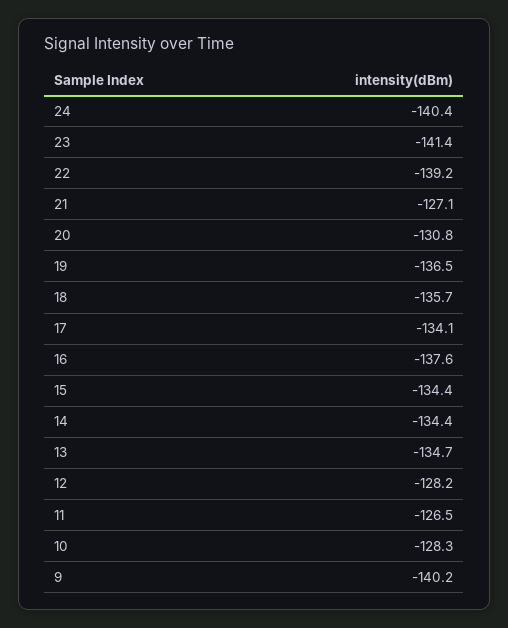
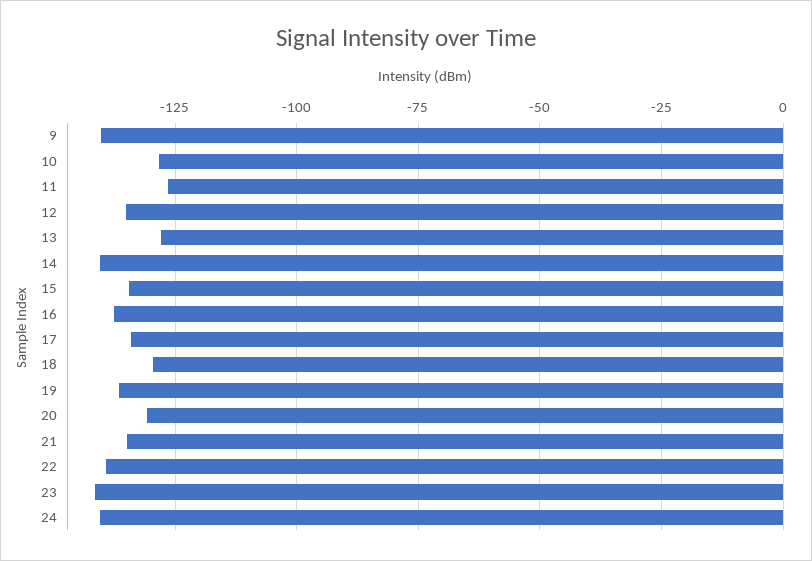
21: -127.1 -> -135
18: -135.7 -> -130
14: -134.4 -> -140
13: -134.7 -> -127.5
12: -128.2 -> -135

